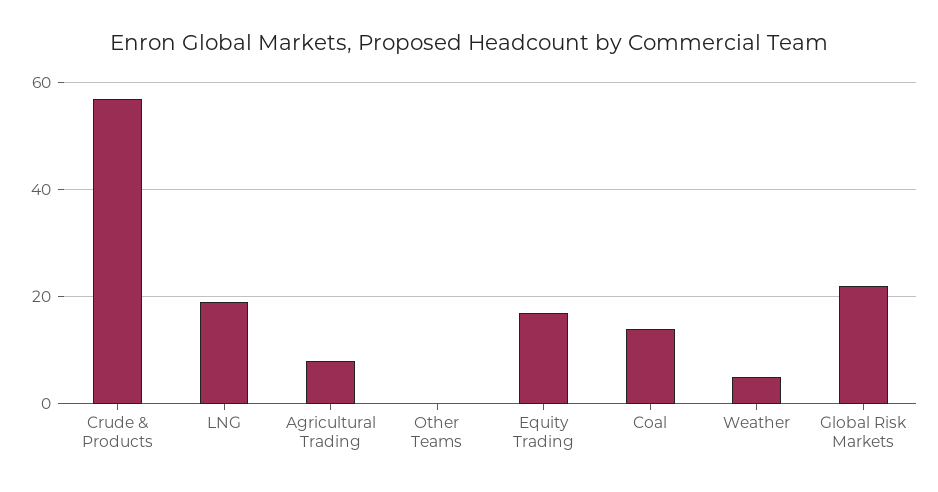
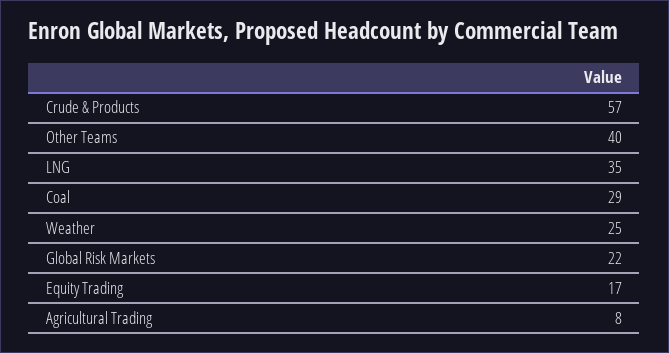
LNG: 20 -> 35
Other Teams: 0 -> 40
Coal: 15 -> 29
Weather: 5 -> 25

